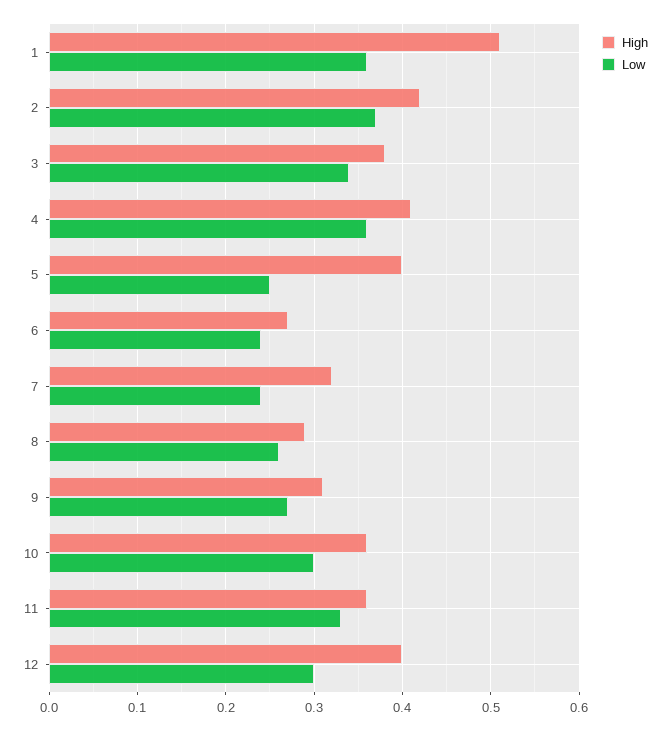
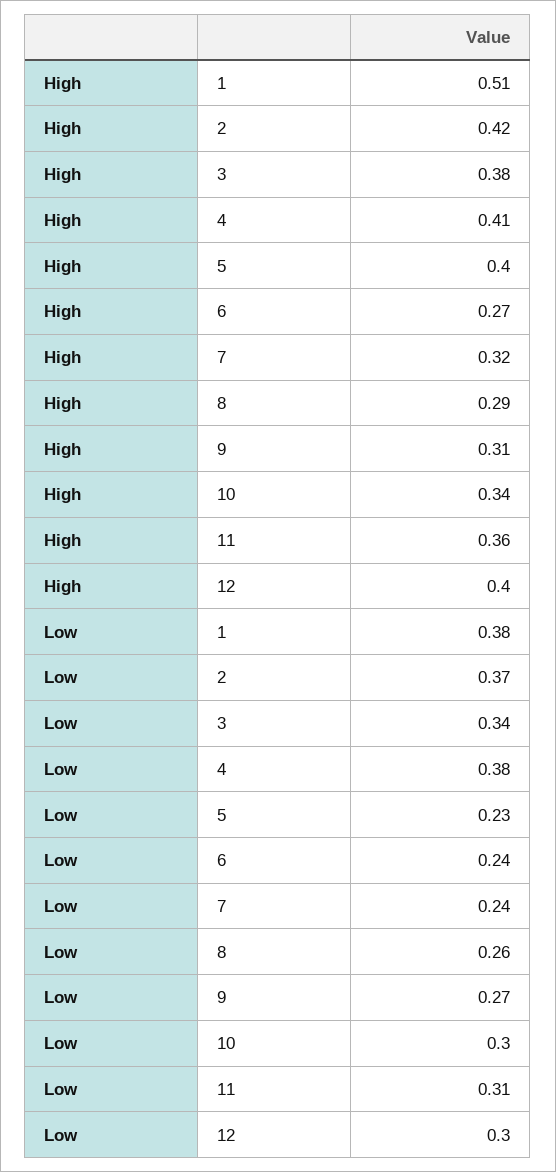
Low, 1: 0.36 -> 0.38
Low, 4: 0.36 -> 0.38
Low, 5: 0.25 -> 0.23
High, 10: 0.36 -> 0.34
Low, 11: 0.33 -> 0.31

